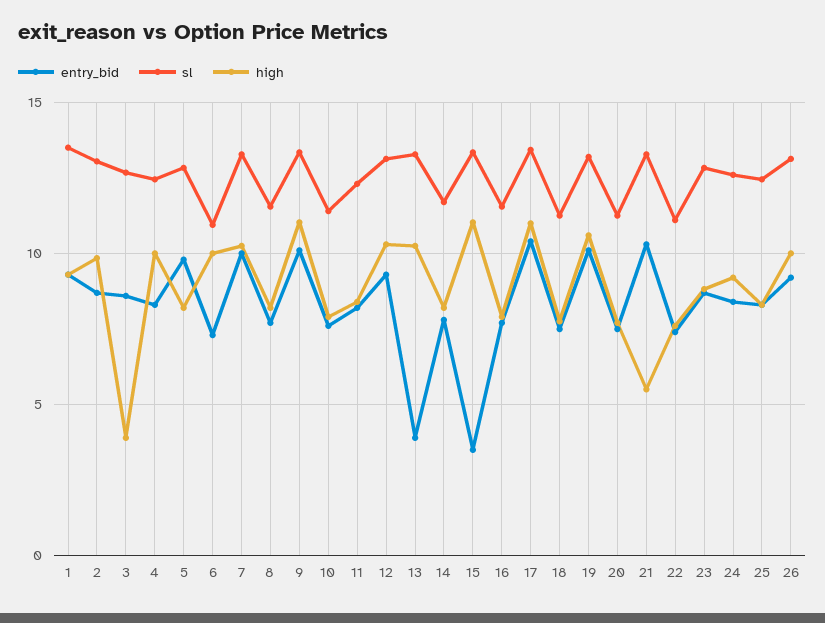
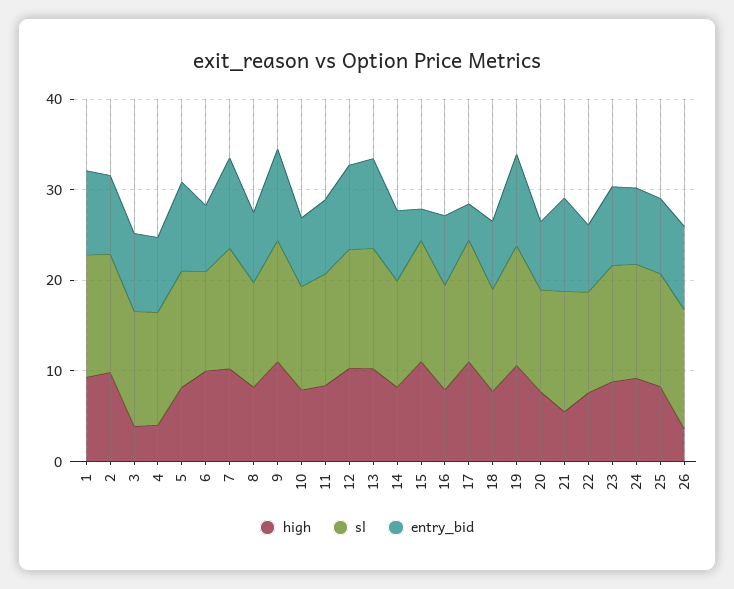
high, 4: 10 -> 4
entry_bid, 13: 4 -> 10
entry_bid, 17: 10.5 -> 4
high, 26: 10 -> 4

